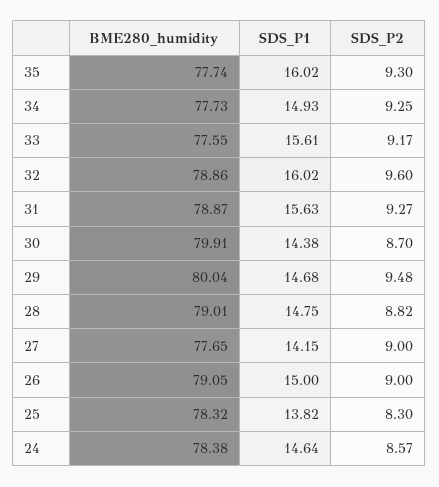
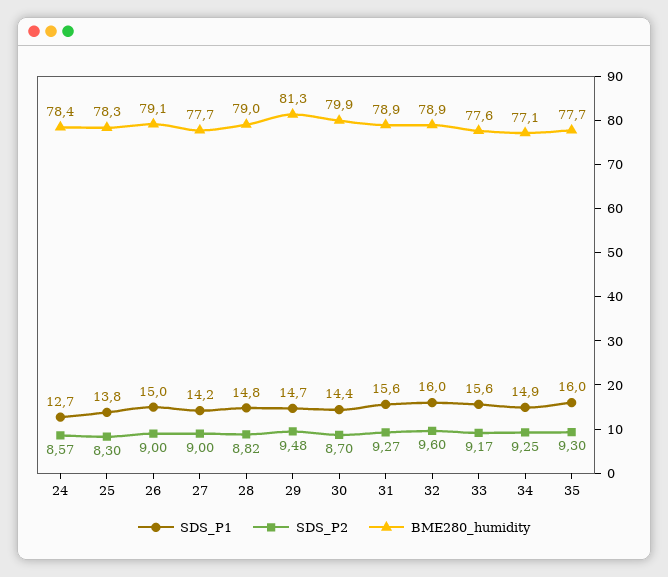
BME280_humidity, 34: 77.73 -> 77.1
BME280_humidity, 29: 80.04 -> 81.3
SDS_P1, 24: 14.64 -> 12.7

